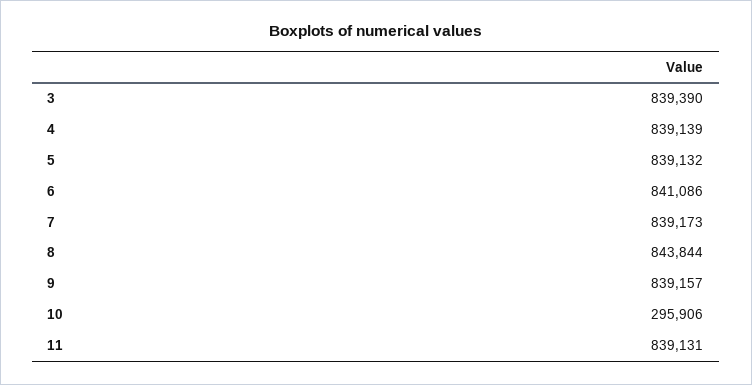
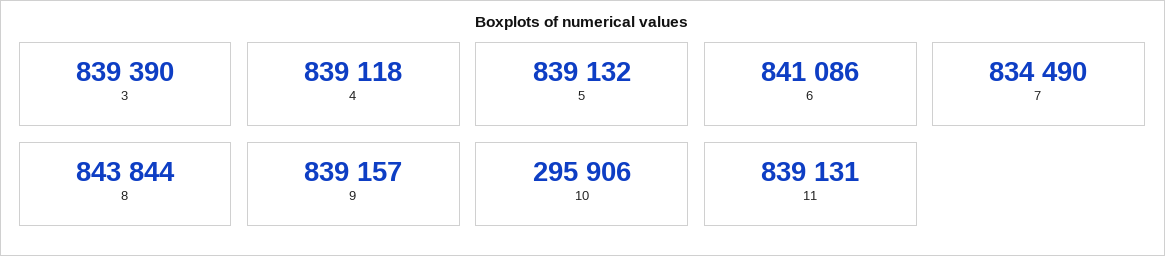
4: 839139 -> 839118
7: 839173 -> 834490

